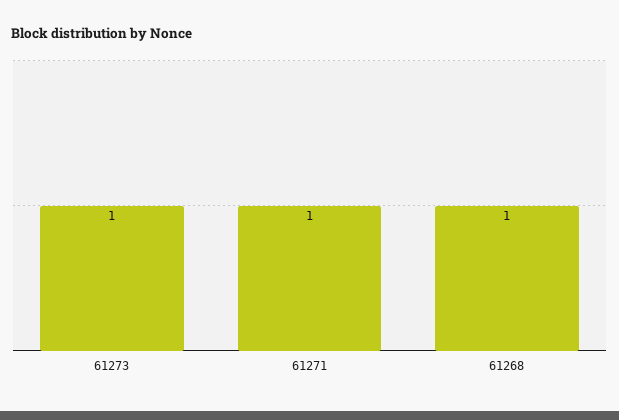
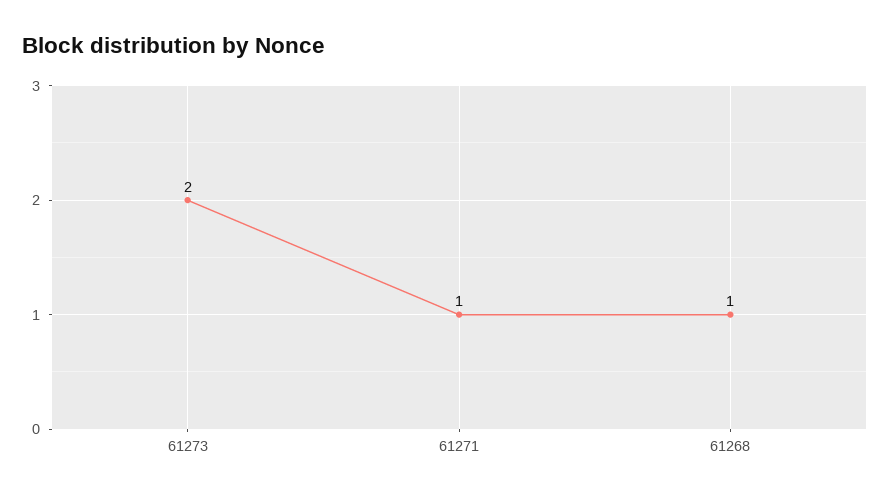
61273: 1 -> 2

